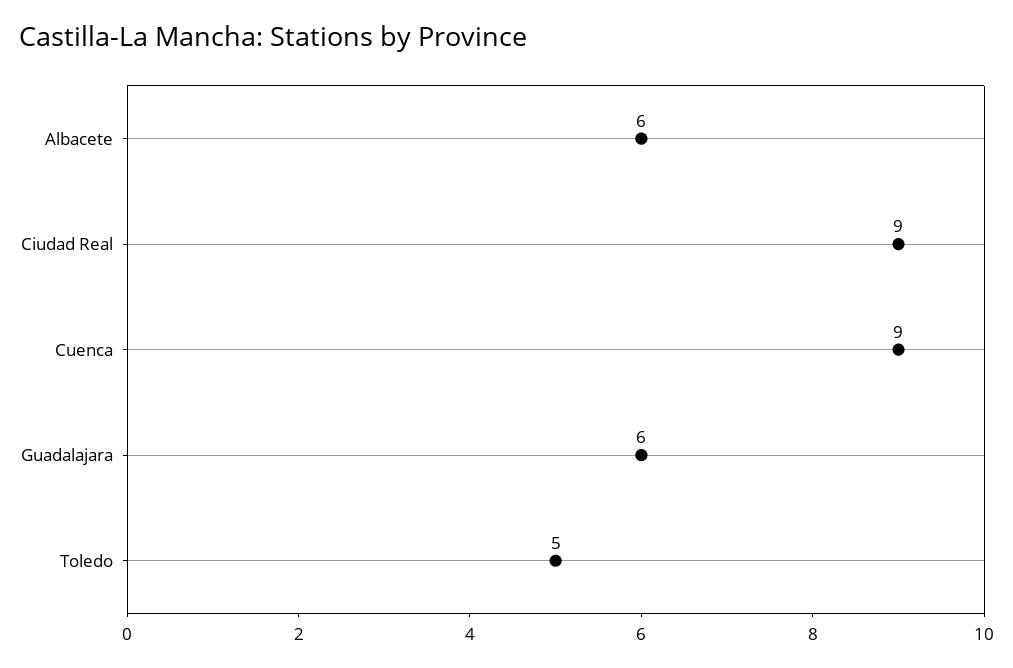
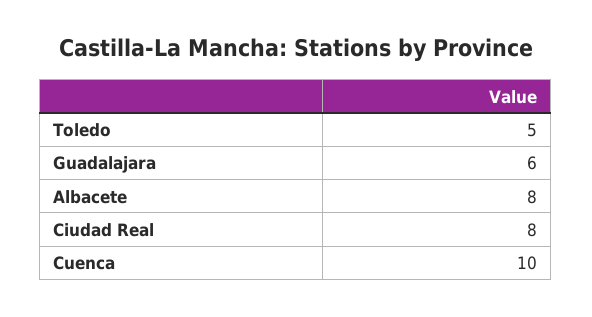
Albacete: 6 -> 8
Ciudad Real: 9 -> 8
Cuenca: 9 -> 10

